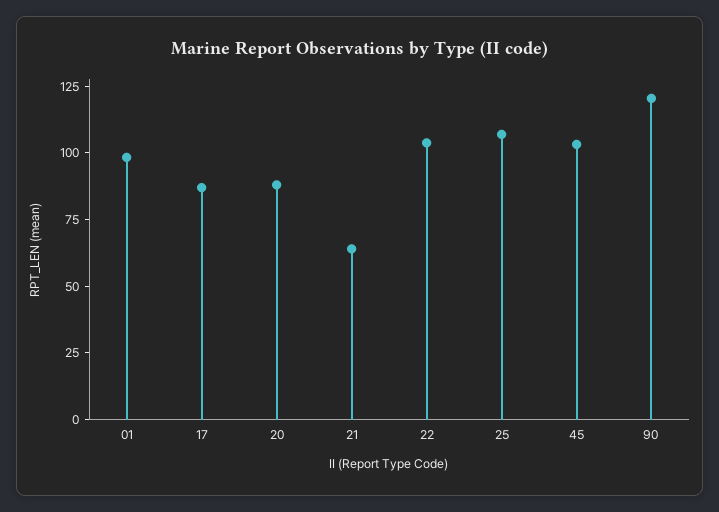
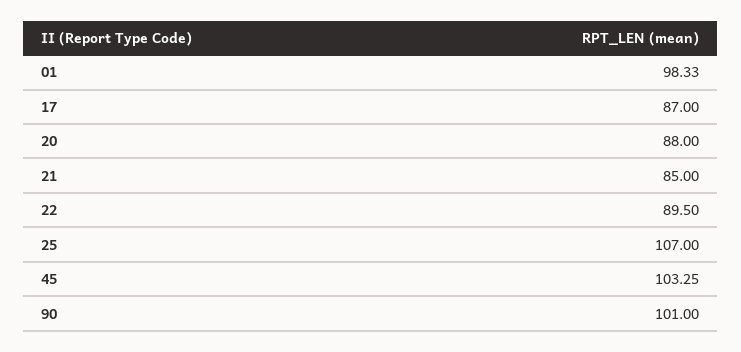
21: 65 -> 85
22: 105 -> 89.5
90: 120 -> 101

